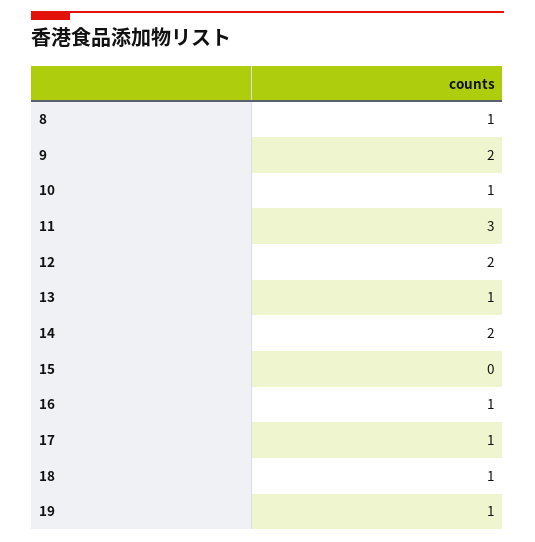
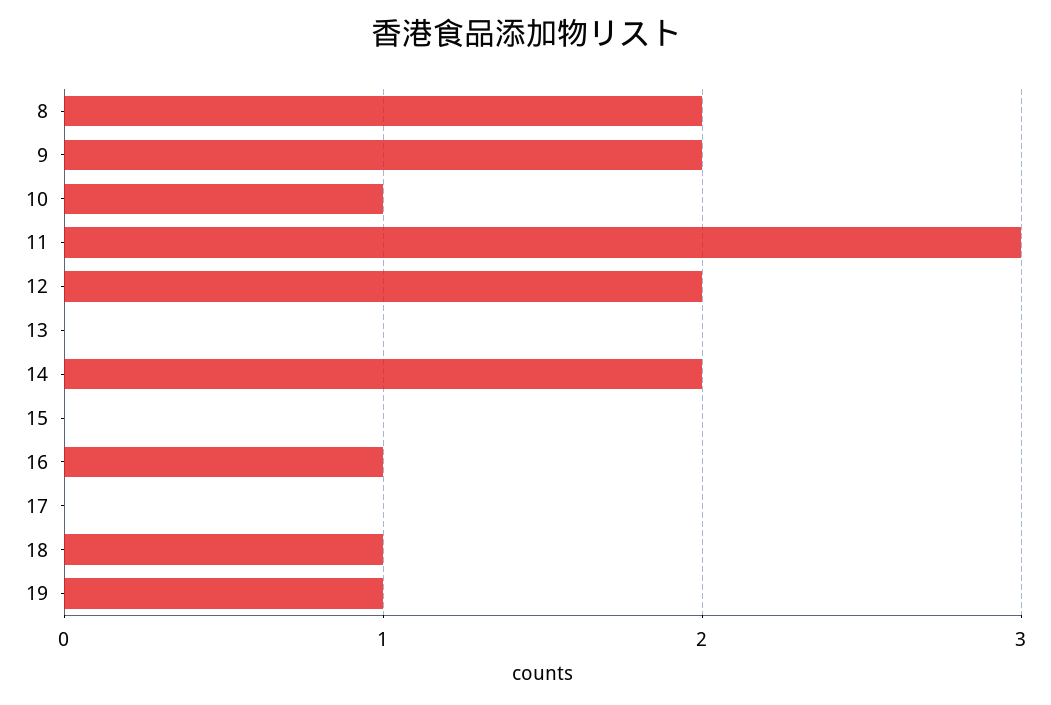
8: 1 -> 2
13: 1 -> 0
17: 1 -> 0

